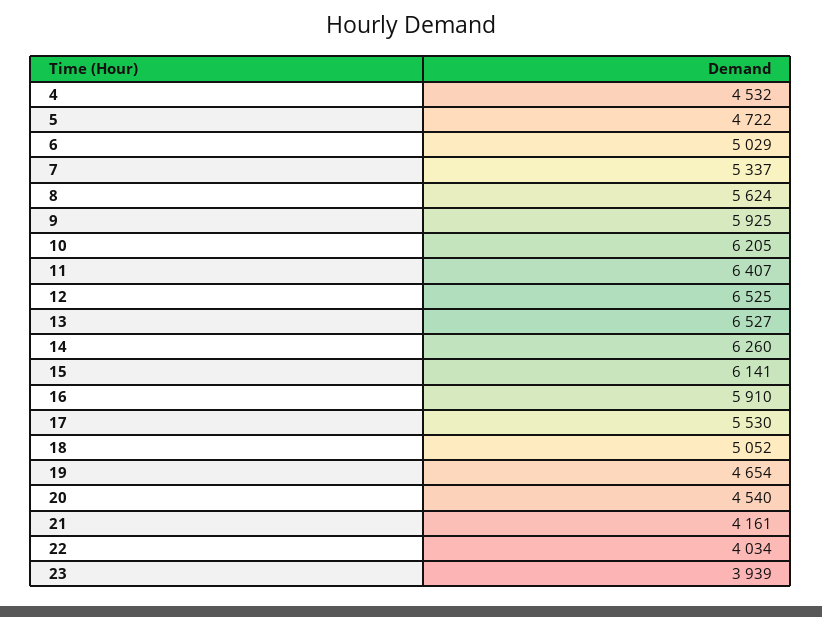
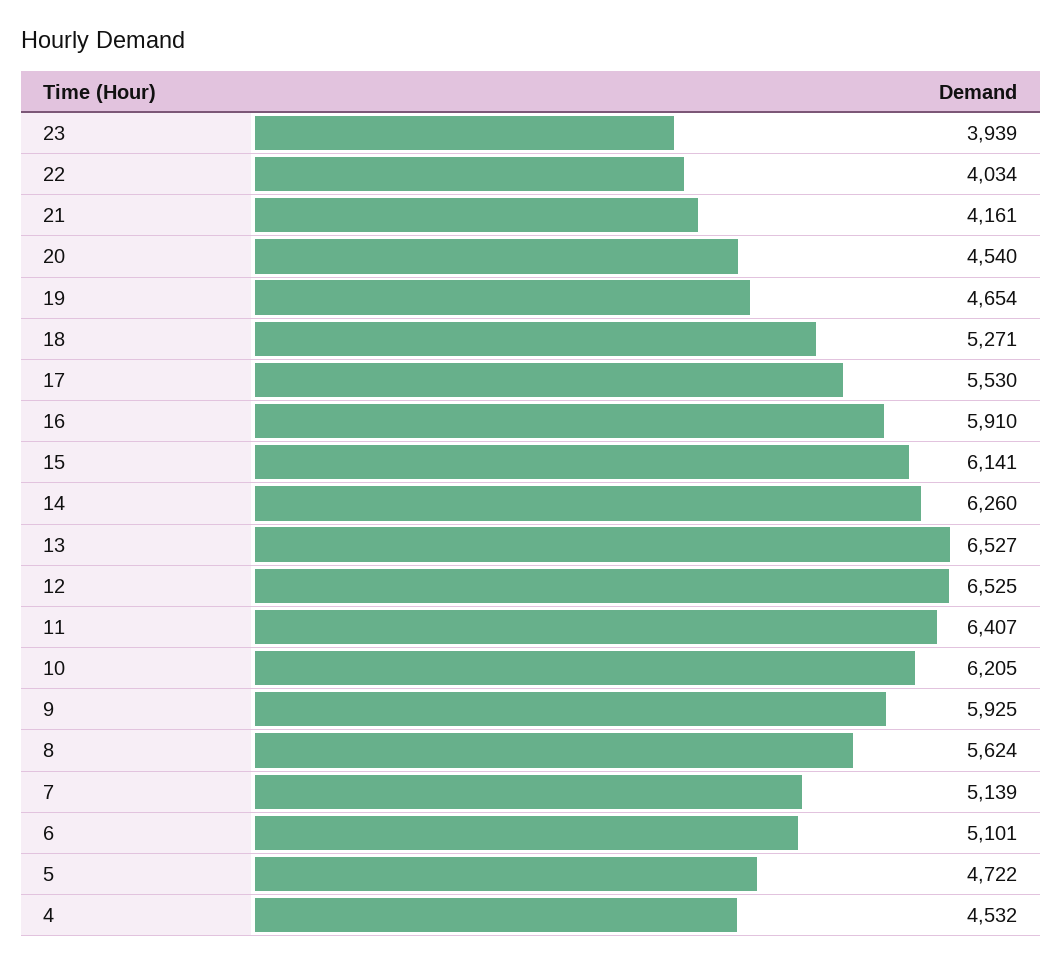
6: 5029 -> 5101
7: 5337 -> 5139
18: 5052 -> 5271

